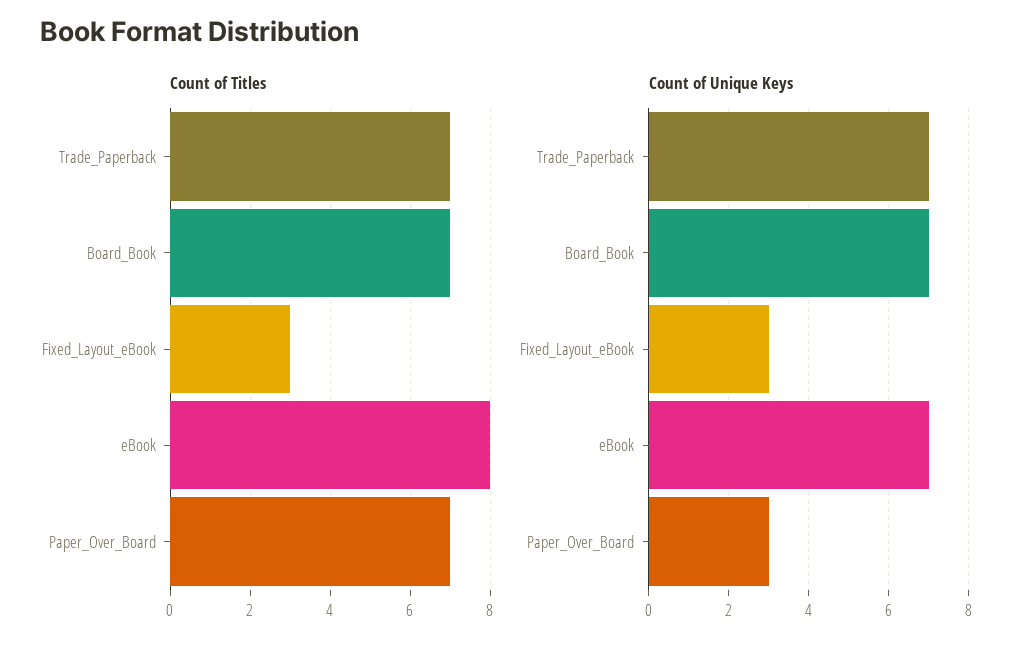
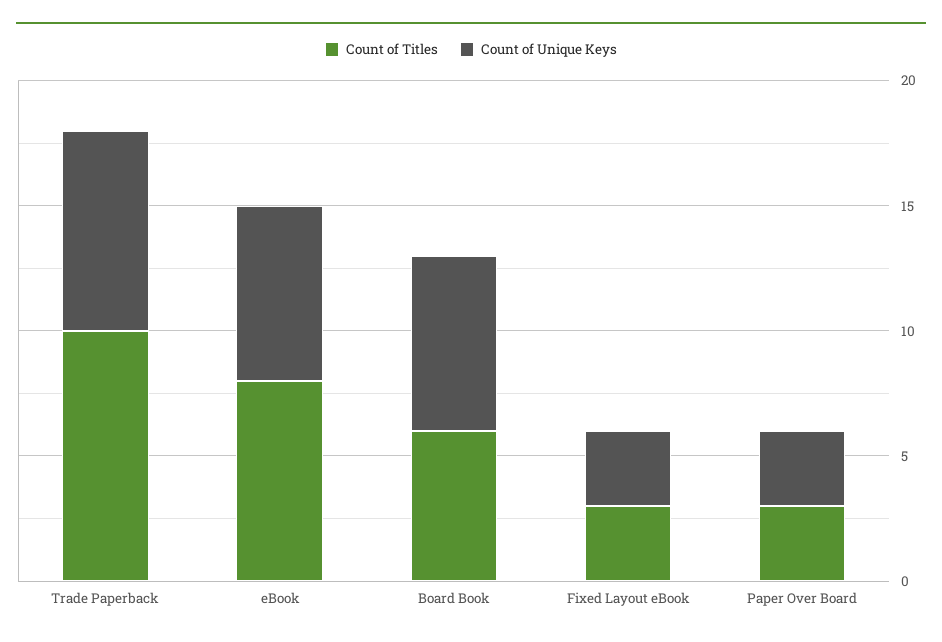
Count of Titles, Trade_Paperback: 7 -> 10
Count of Titles, Board_Book: 7 -> 6
Count of Titles, Paper_Over_Board: 7 -> 3
Count of Unique Keys, Trade_Paperback: 7 -> 8

